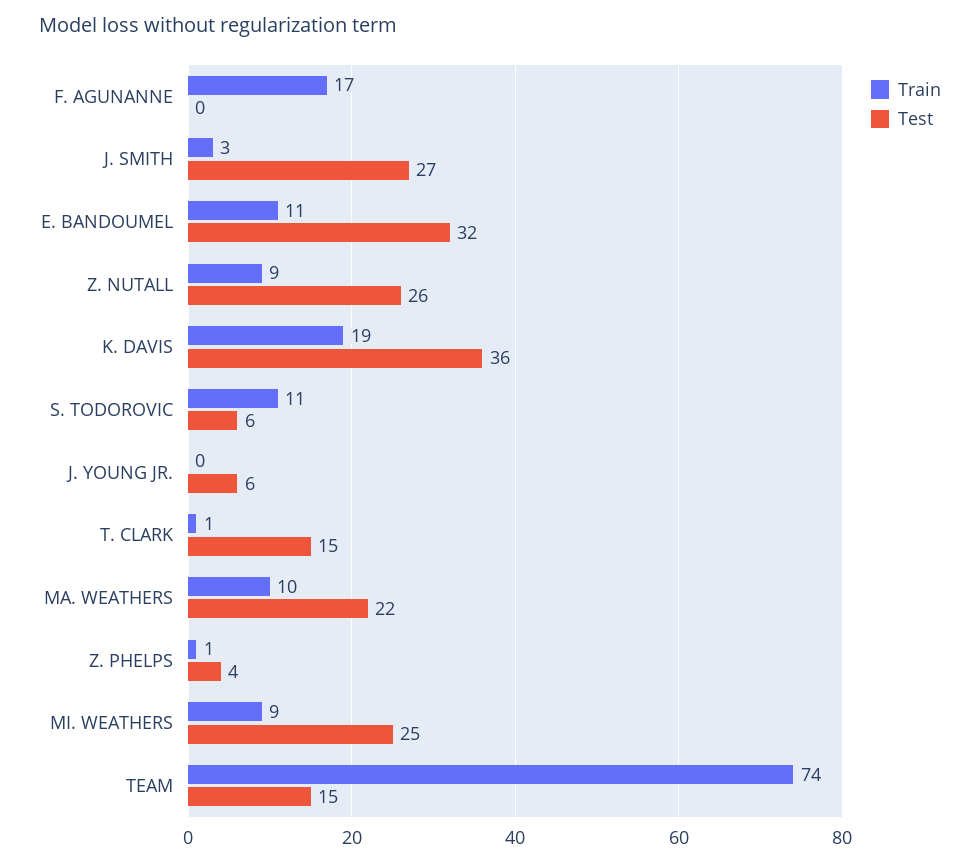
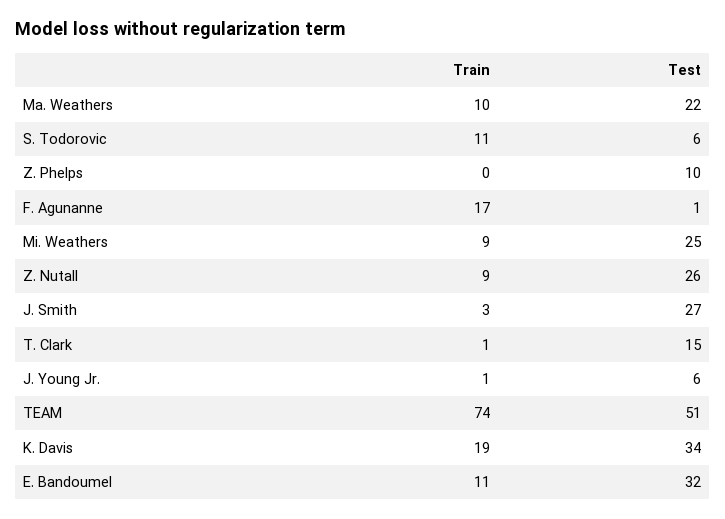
Test, F. AGUNANNE: 0 -> 1
Test, K. DAVIS: 36 -> 34
Train, J. YOUNG JR.: 0 -> 1
Train, Z. PHELPS: 1 -> 0
Test, Z. PHELPS: 4 -> 10
Test, TEAM: 15 -> 51

